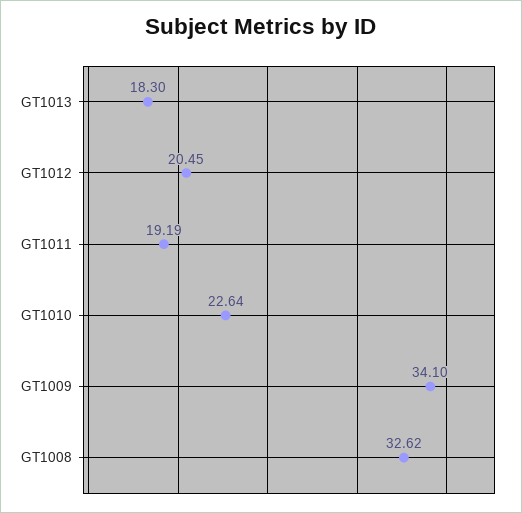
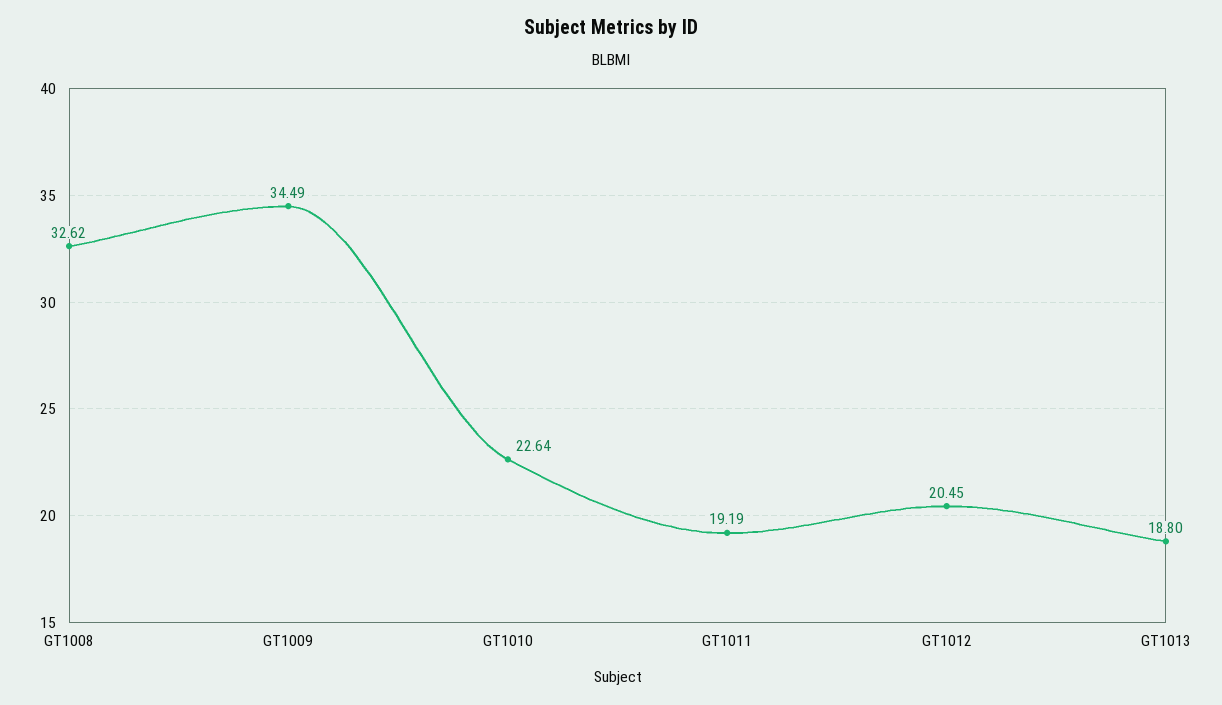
GT1013: 18.3 -> 18.8
GT1009: 34.1 -> 34.49

